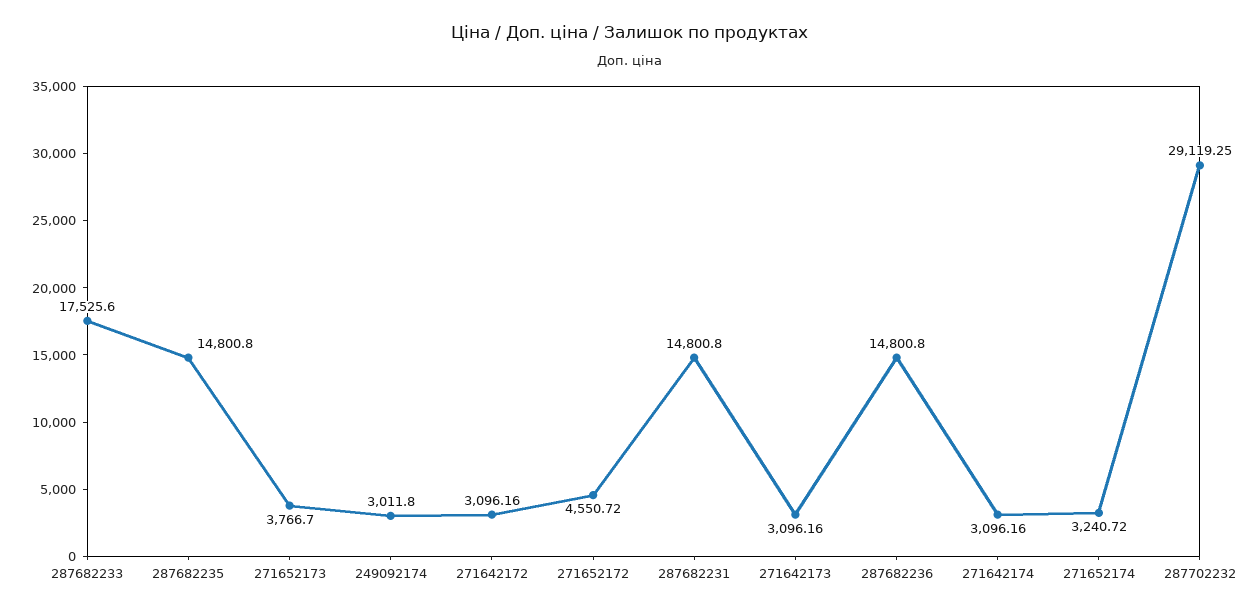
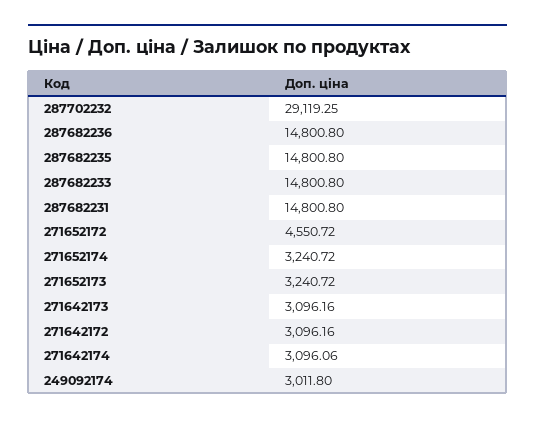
287682233: 17525.6 -> 14800.8
271652173: 3766.7 -> 3240.72
271642174: 3096.16 -> 3096.06

